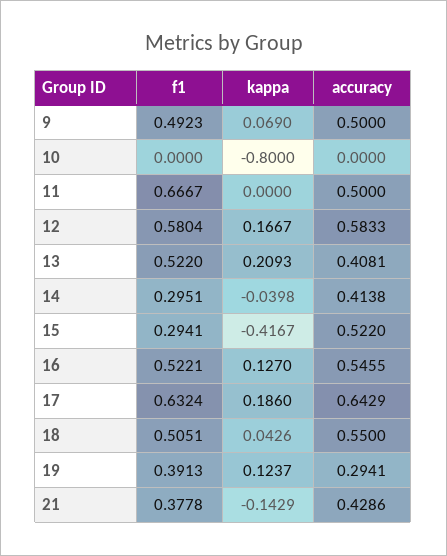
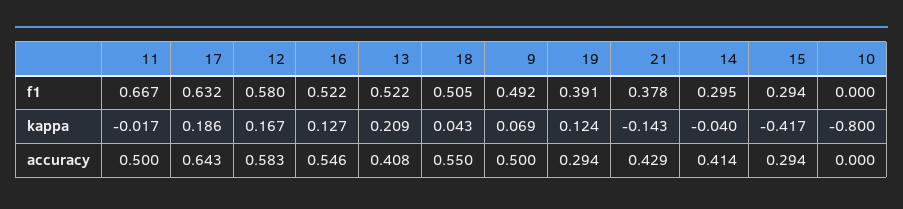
kappa, 11: 0 -> -0.017
accuracy, 15: 0.522 -> 0.294

